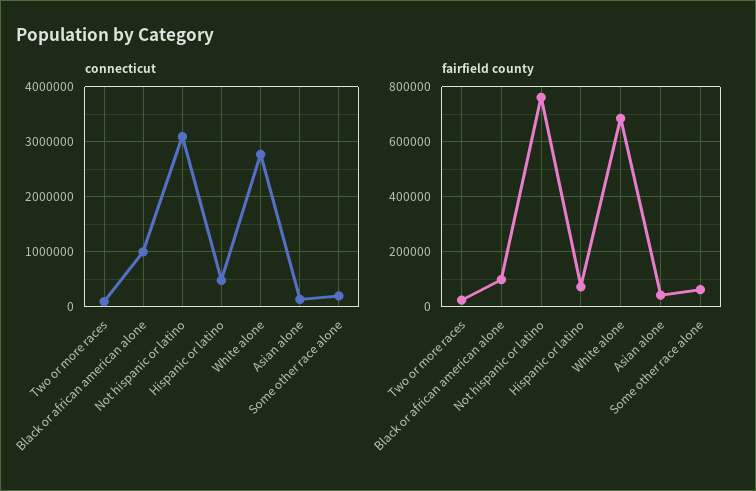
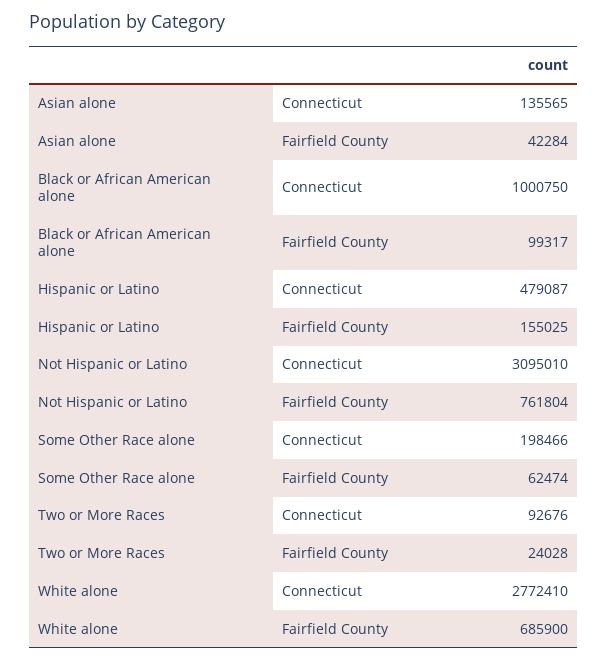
fairfield county, Hispanic or latino: 75000 -> 155025

